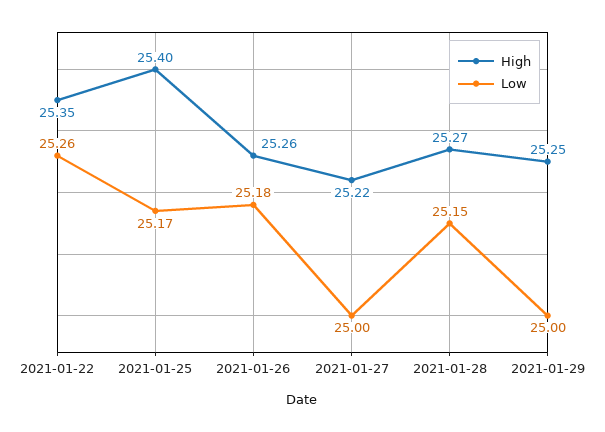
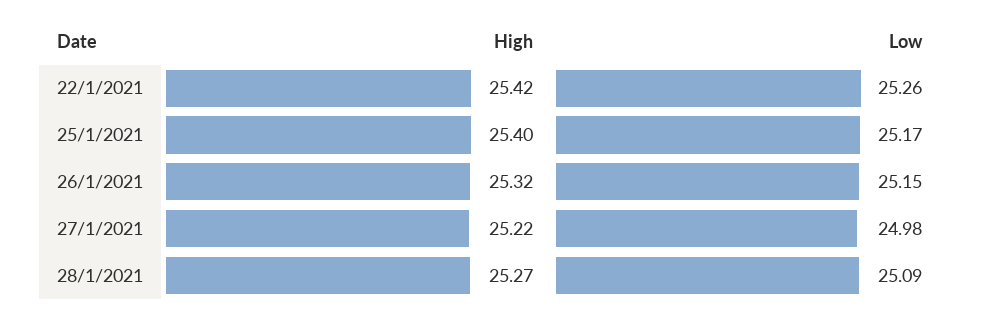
High, 2021-01-22: 25.35 -> 25.42
High, 2021-01-26: 25.26 -> 25.32
Low, 2021-01-26: 25.18 -> 25.15
Low, 2021-01-27: 25 -> 24.98
Low, 2021-01-28: 25.15 -> 25.09
High, 2021-01-29: 25.25 -> none
Low, 2021-01-29: 25 -> none

